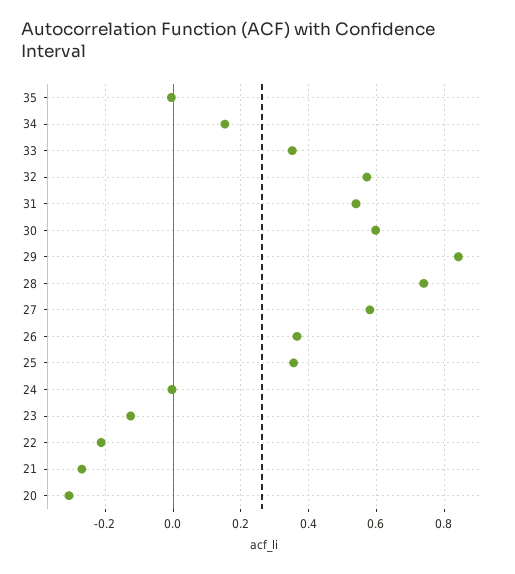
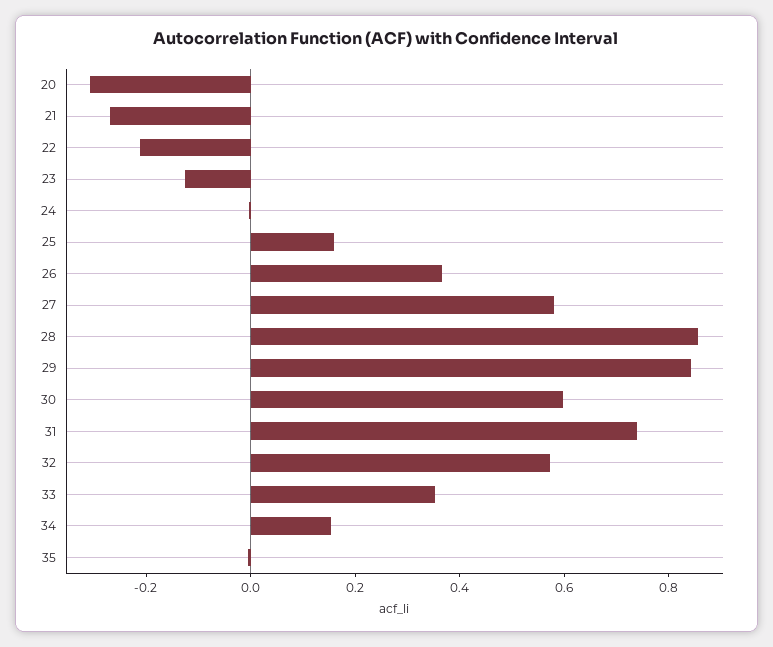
31: 0.54 -> 0.75
28: 0.74 -> 0.85
25: 0.36 -> 0.15

